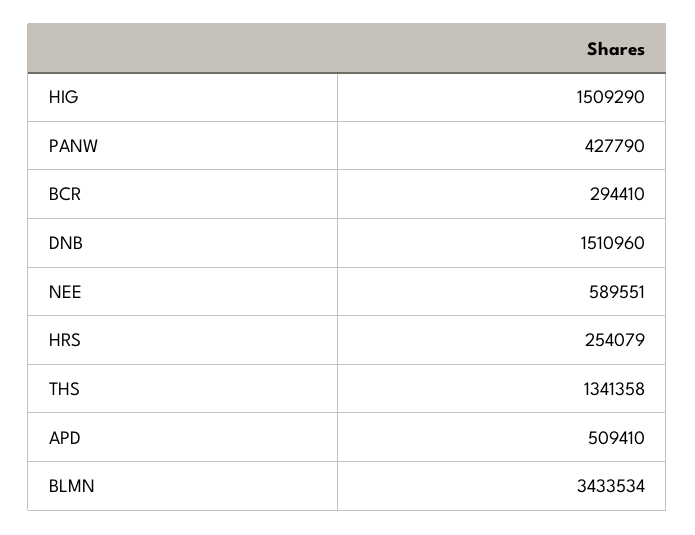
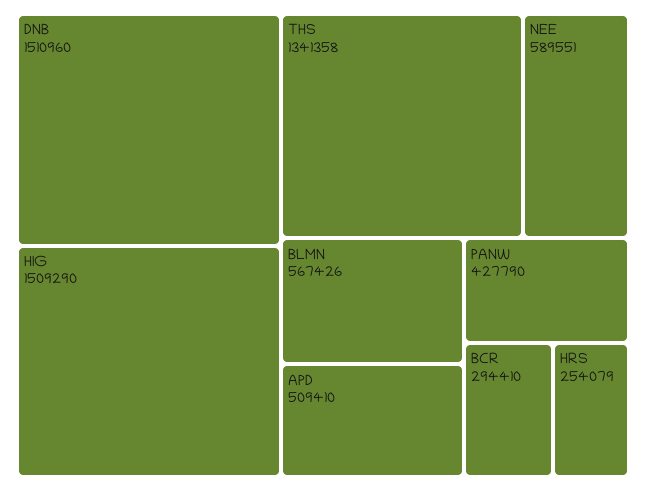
BLMN: 3433534 -> 567426

